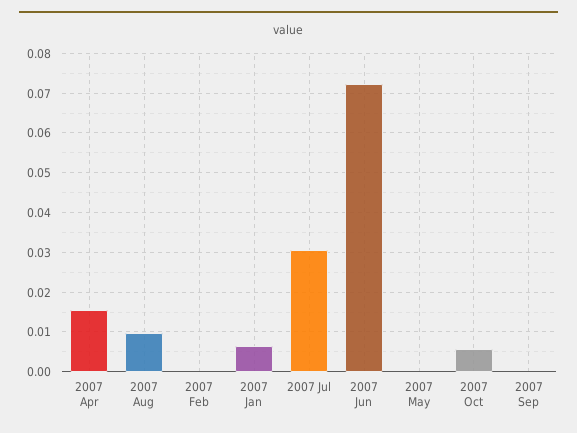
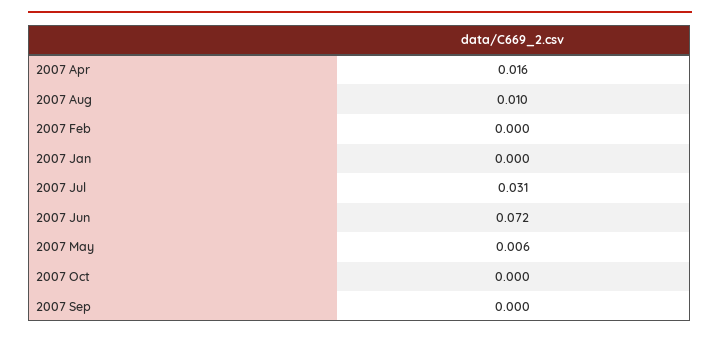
2007 Jan: 0.006 -> 0
2007 May: 0 -> 0.006
2007 Oct: 0.006 -> 0

